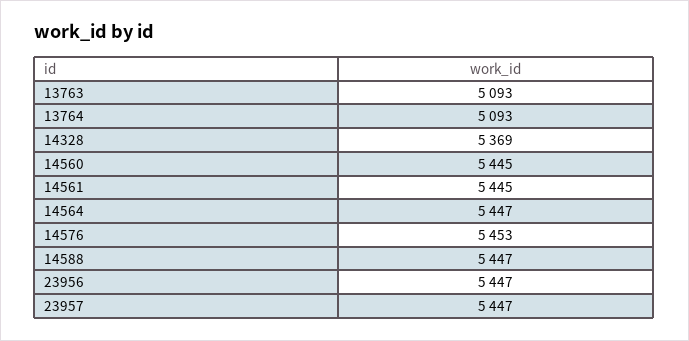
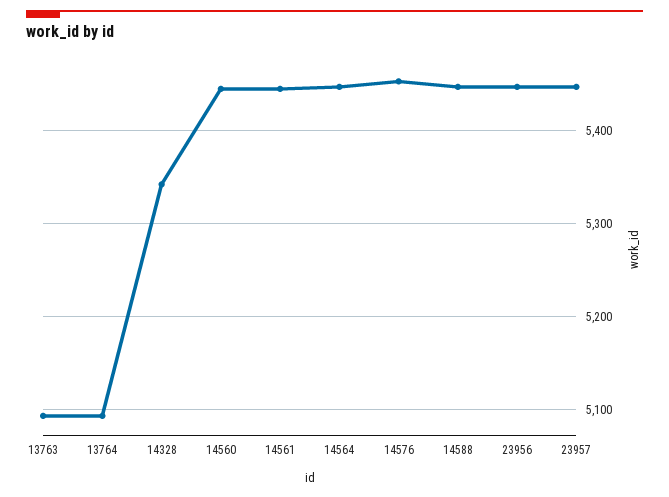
14328: 5369 -> 5340

